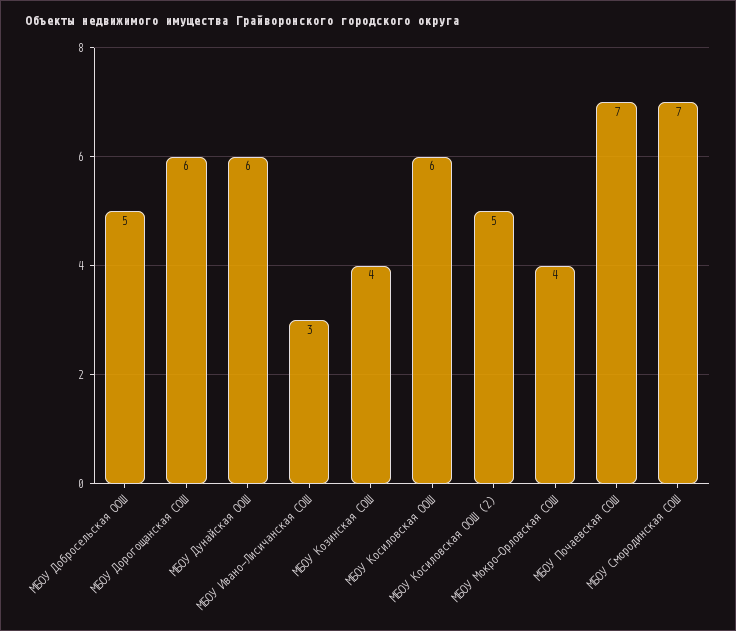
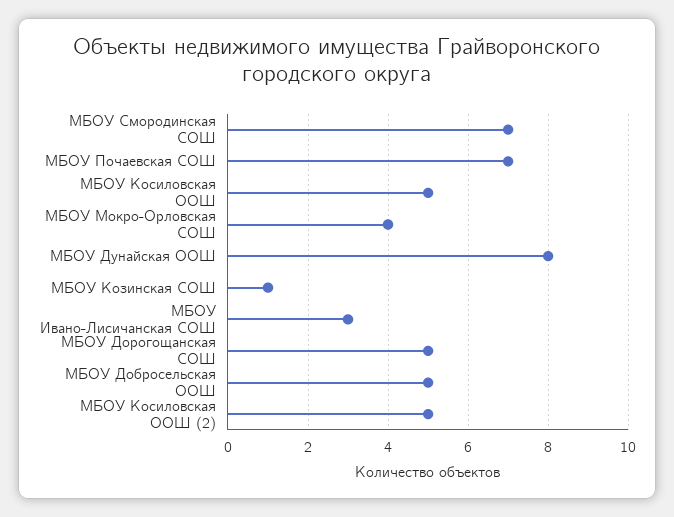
МБОУ Дорогощанская СОШ: 6 -> 5
МБОУ Дунайская ООШ: 6 -> 8
МБОУ Козинская СОШ: 4 -> 1
МБОУ Косиловская ООШ: 6 -> 5

